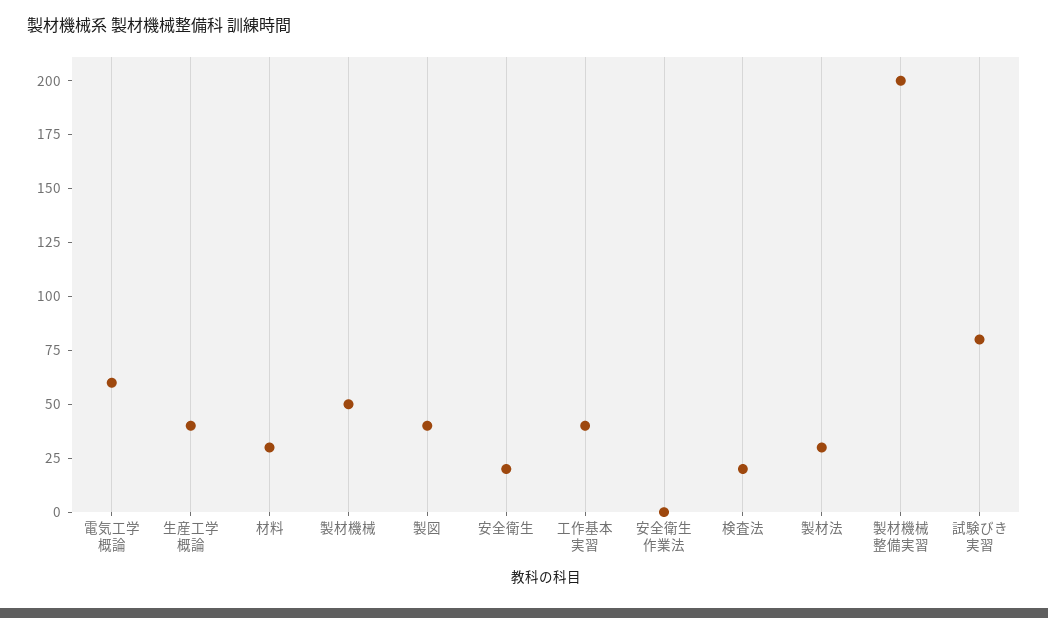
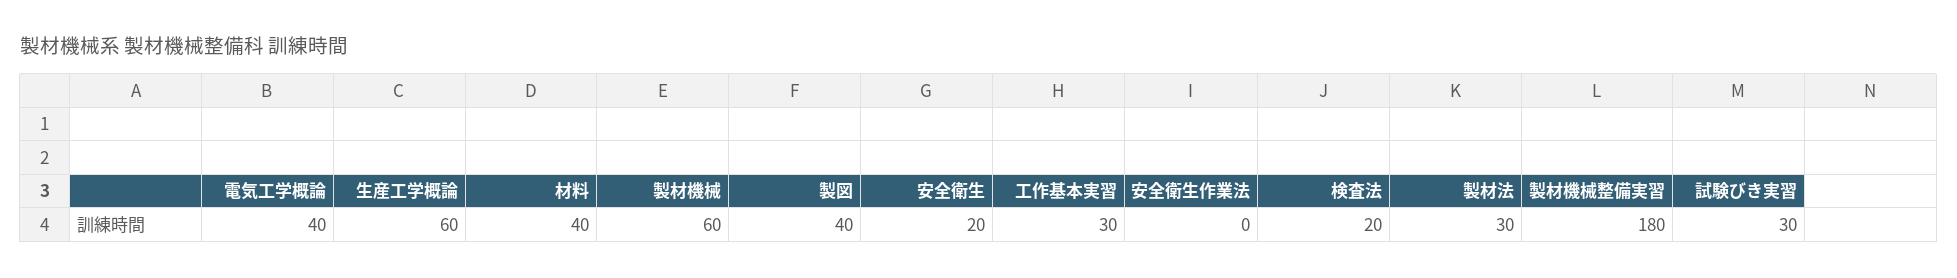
電気工学概論: 60 -> 40
生産工学概論: 40 -> 60
材料: 30 -> 40
製材機械: 50 -> 60
工作基本実習: 40 -> 30
製材機械整備実習: 200 -> 180
試験びき実習: 80 -> 30

